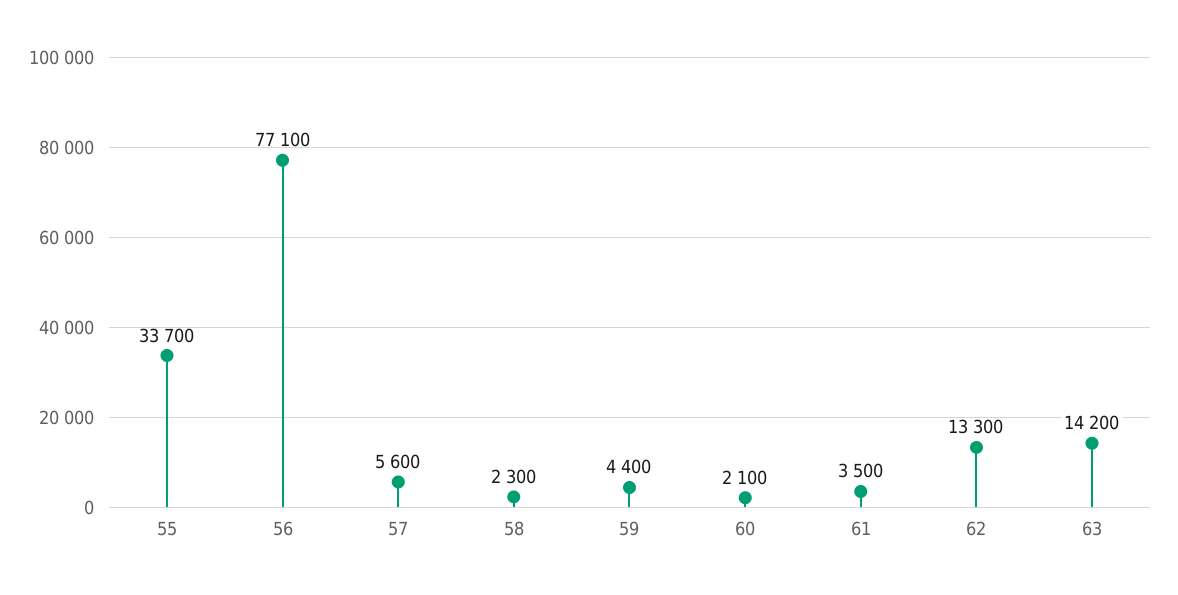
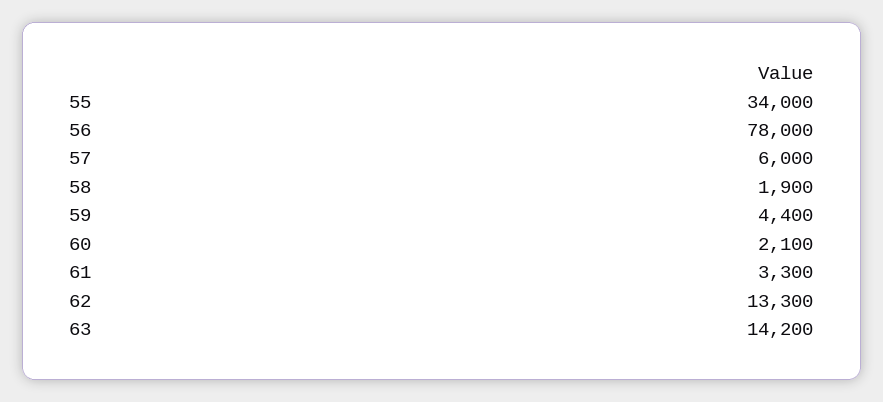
55: 33700 -> 34000
56: 77100 -> 78000
57: 5600 -> 6000
58: 2300 -> 1900
61: 3500 -> 3300

